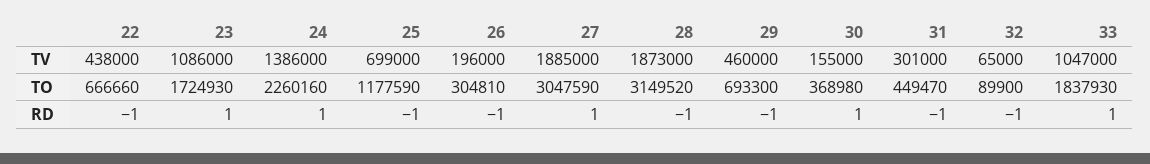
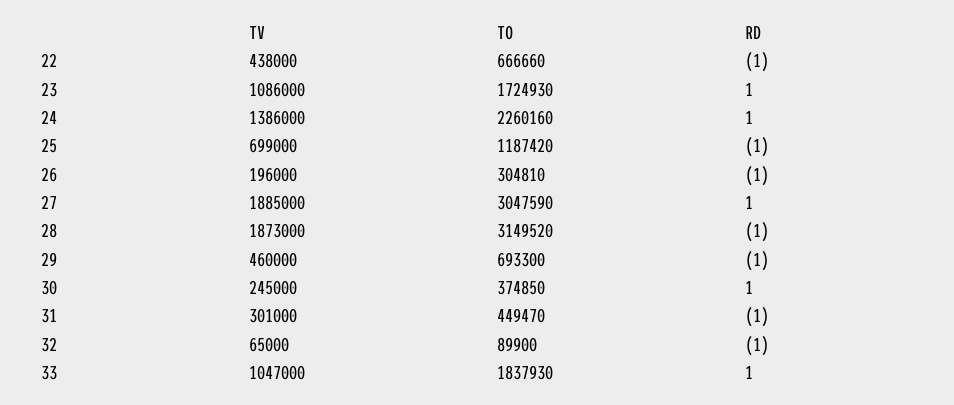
30, TV: 155000 -> 245000
25, TO: 1177590 -> 1187420
30, TO: 368980 -> 374850

